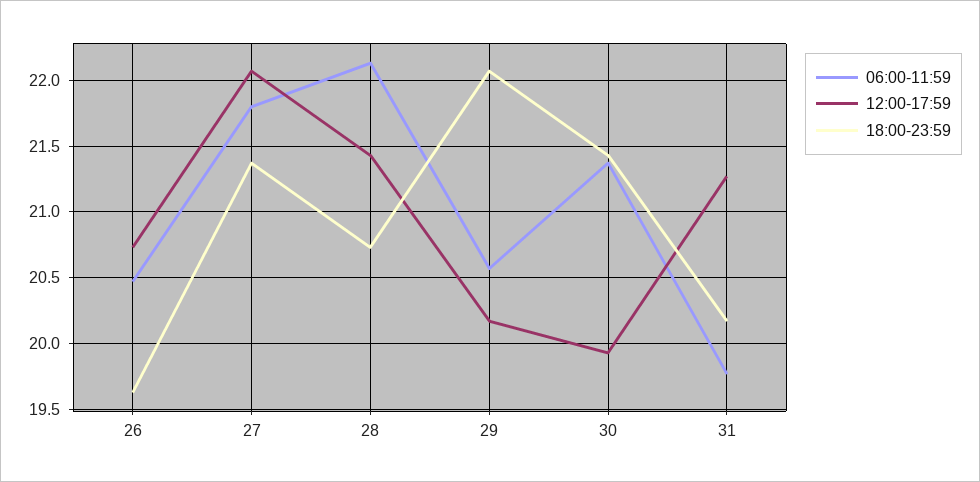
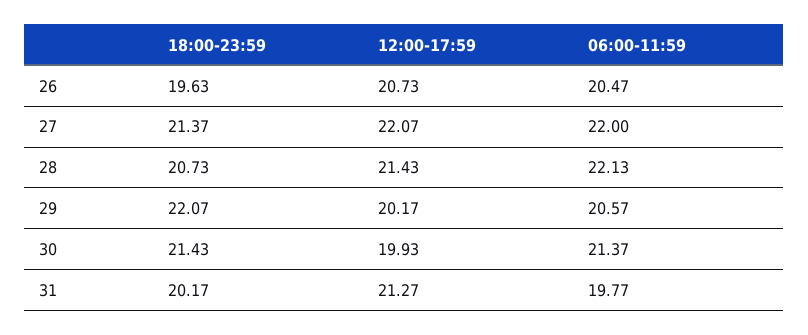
06:00-11:59, 27: 21.8 -> 22

